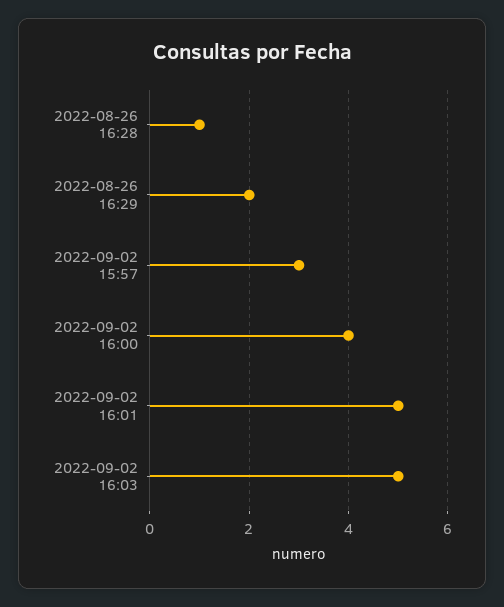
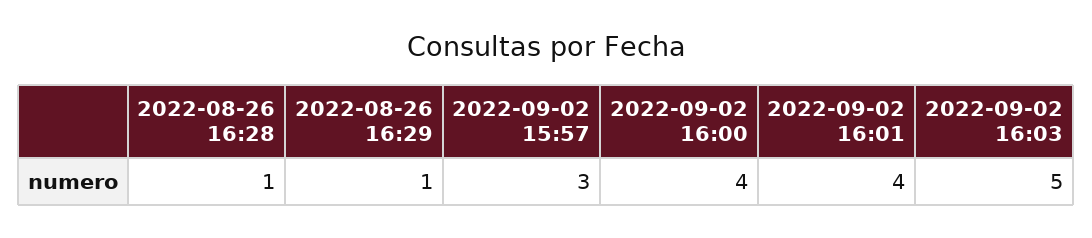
2022-08-26 16:29: 2 -> 1
2022-09-02 16:01: 5 -> 4

